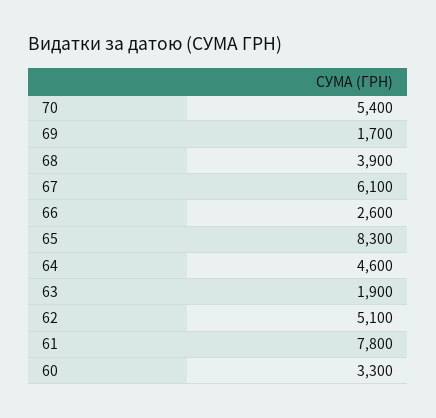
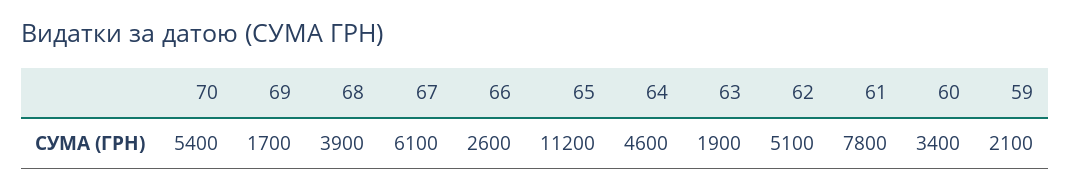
65: 8300 -> 11200
60: 3300 -> 3400
59: none -> 2100

